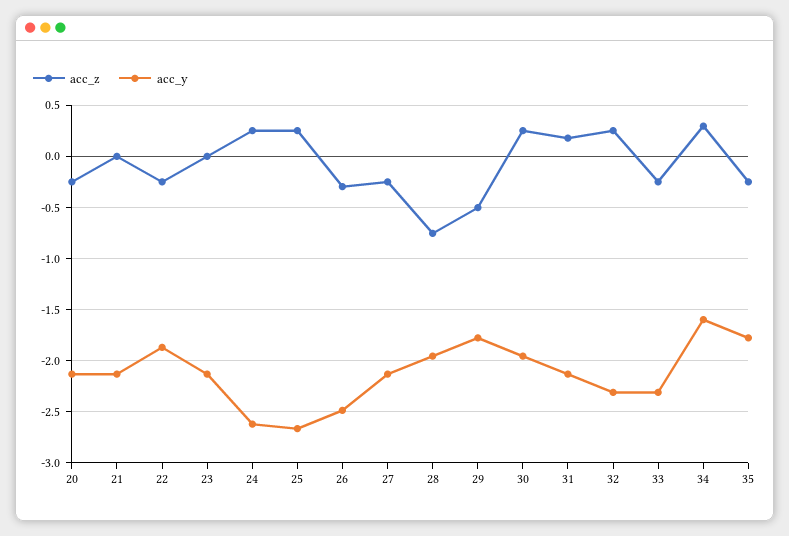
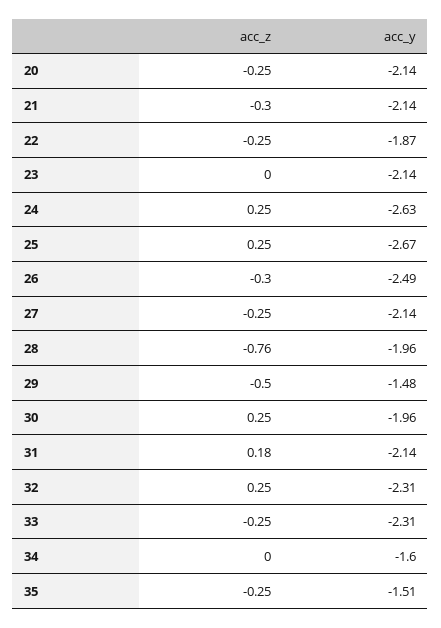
acc_z, 21: 0 -> -0.3
acc_y, 29: -1.8 -> -1.48
acc_z, 34: 0.3 -> 0
acc_y, 35: -1.8 -> -1.51

